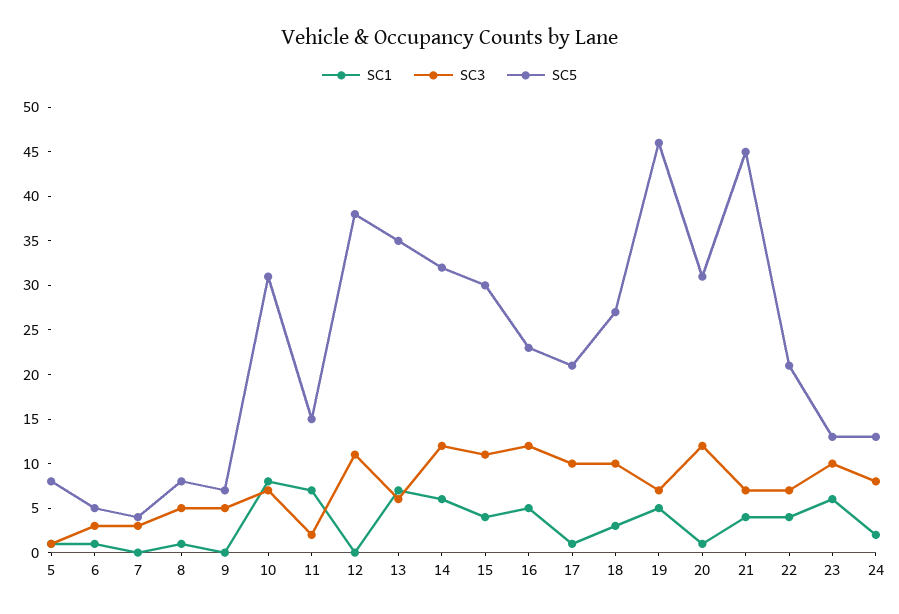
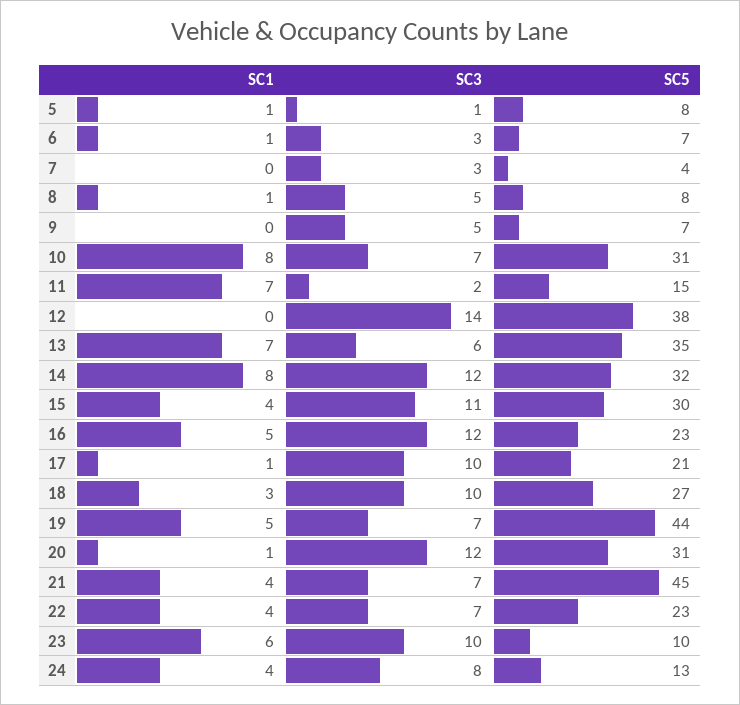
SC5, 6: 5 -> 7
SC3, 12: 11 -> 14
SC1, 14: 6 -> 8
SC5, 19: 46 -> 44
SC5, 22: 21 -> 23
SC5, 23: 13 -> 10
SC1, 24: 2 -> 4

